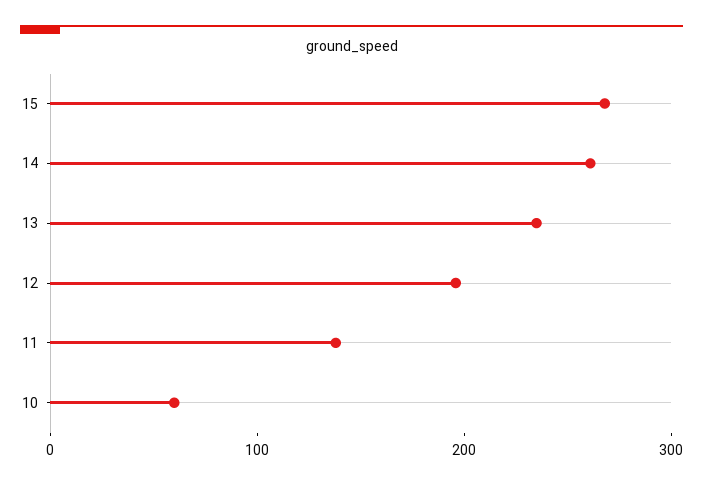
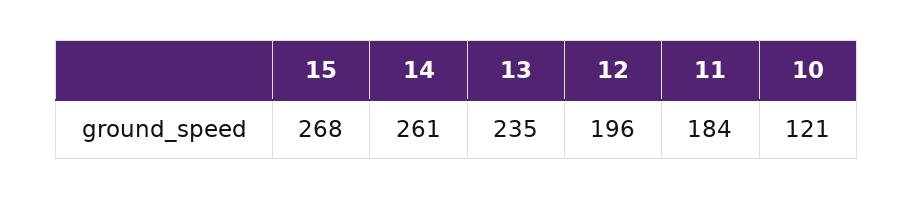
11: 140 -> 184
10: 60 -> 121

